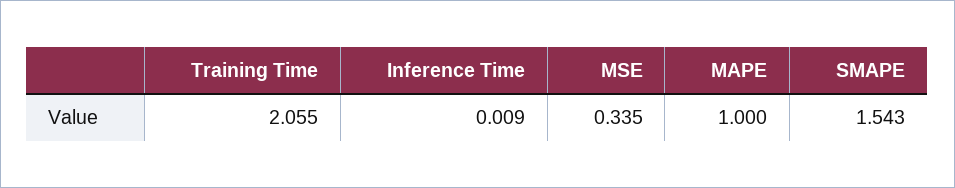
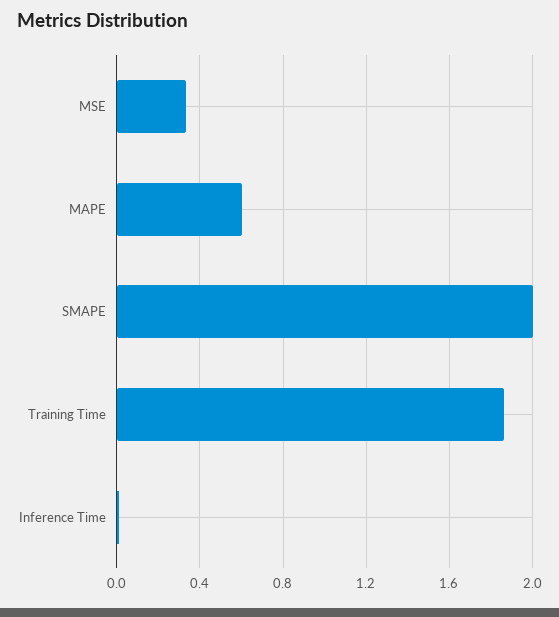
Training Time: 2.055 -> 1.85
MAPE: 1 -> 0.6
SMAPE: 1.543 -> 2

